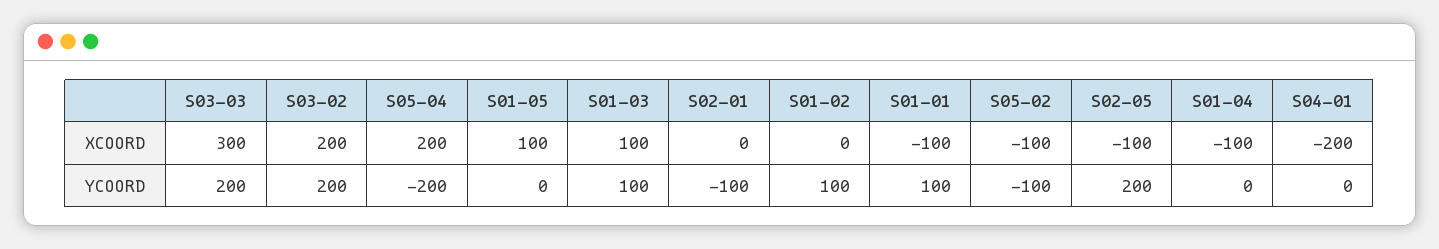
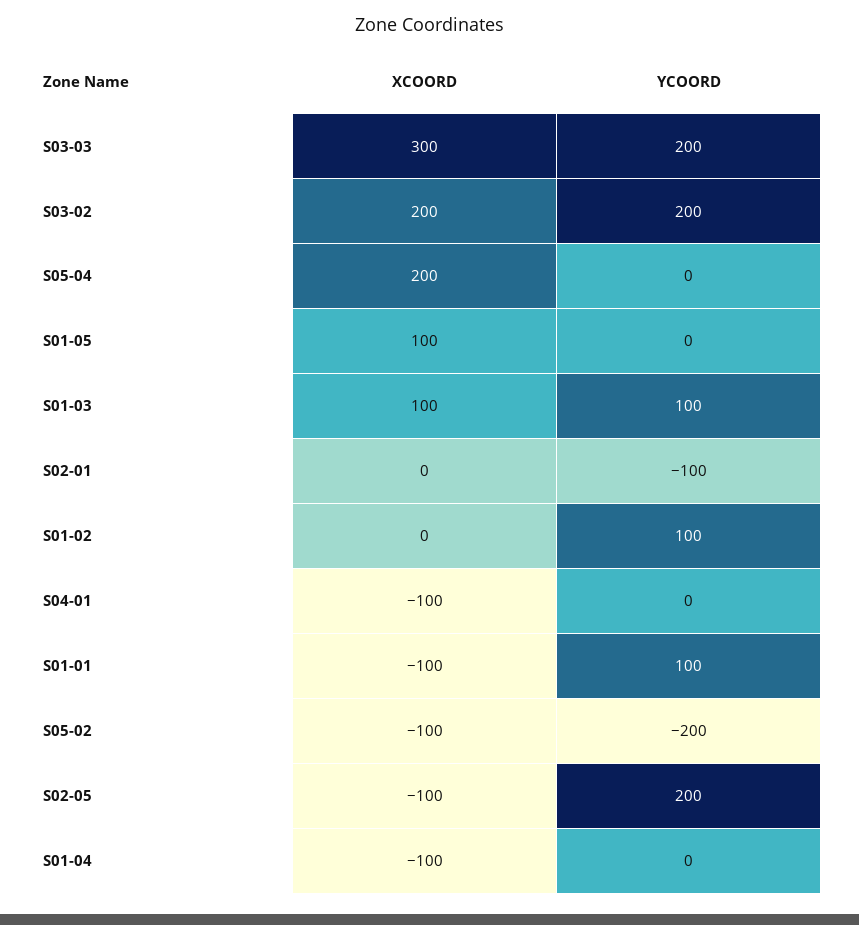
S04-01, XCOORD: -200 -> -100
S05-04, YCOORD: -200 -> 0
S05-02, YCOORD: -100 -> -200

